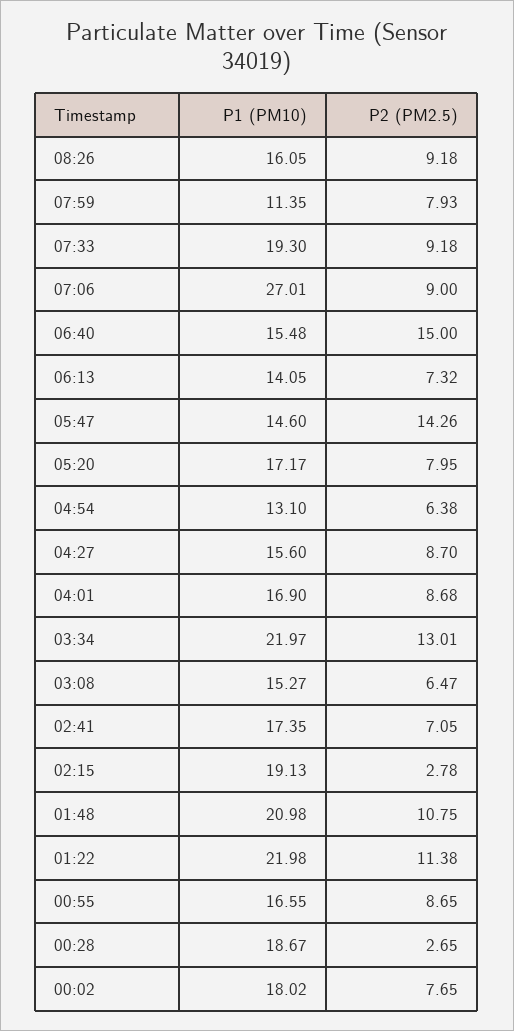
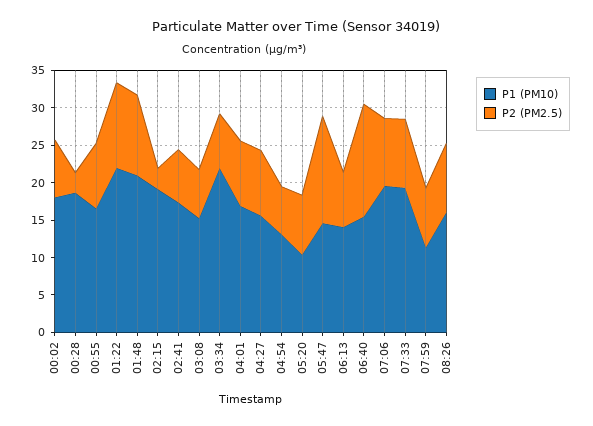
P1 (PM10), 07:06: 27.01 -> 20
P1 (PM10), 05:20: 17.17 -> 10
P2 (PM2.5), 03:34: 13.01 -> 7.5

